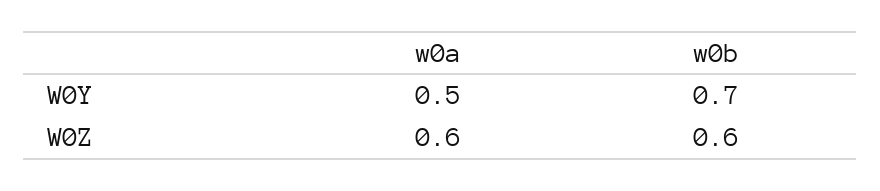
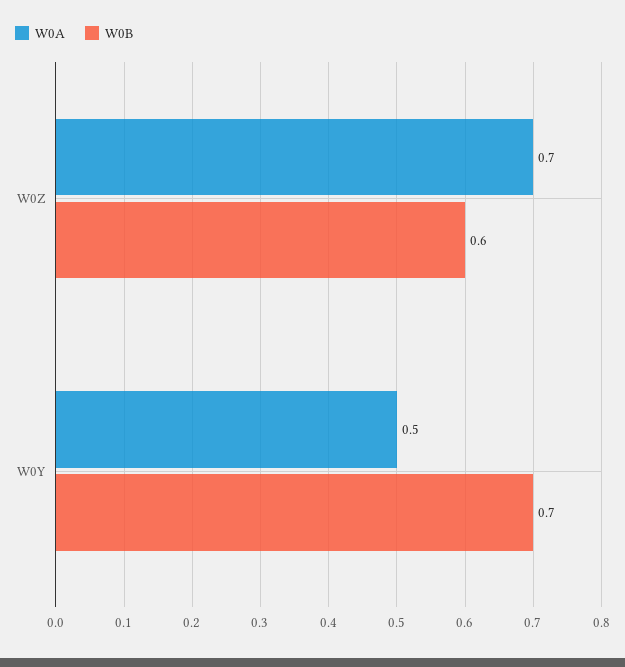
w0a, W0Z: 0.6 -> 0.7

